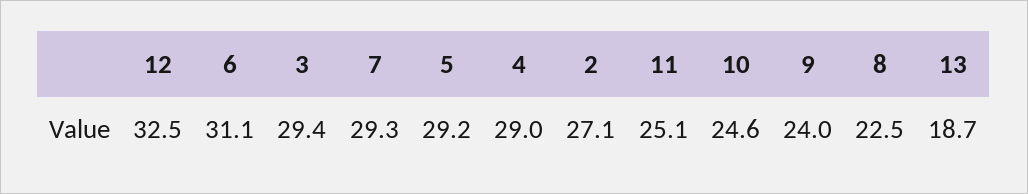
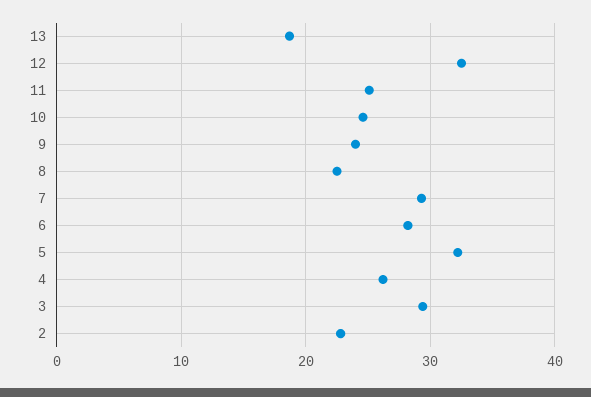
6: 31.1 -> 28
5: 29.2 -> 32
4: 29 -> 26
2: 27.1 -> 23

